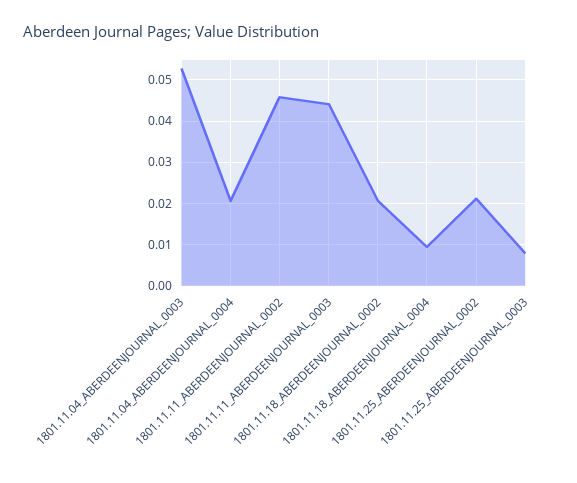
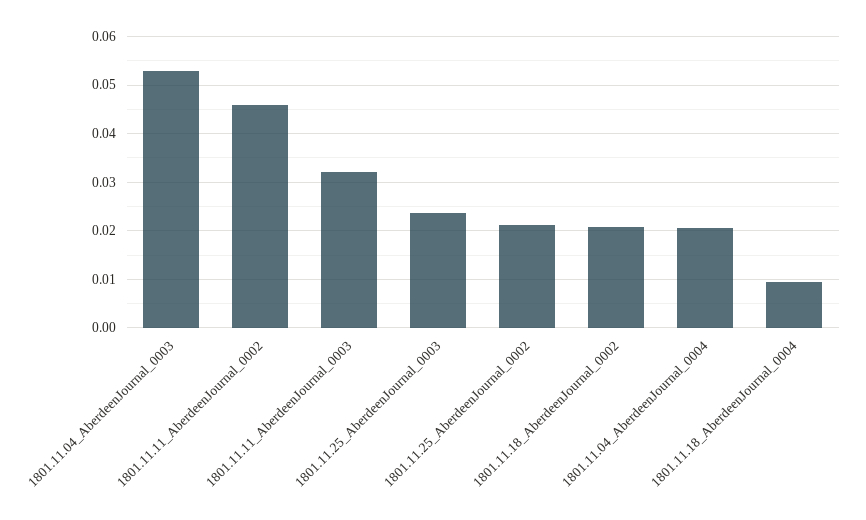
1801.11.11_ABERDEENJOURNAL_0003: 0.044 -> 0.032
1801.11.25_ABERDEENJOURNAL_0003: 0.008 -> 0.024

